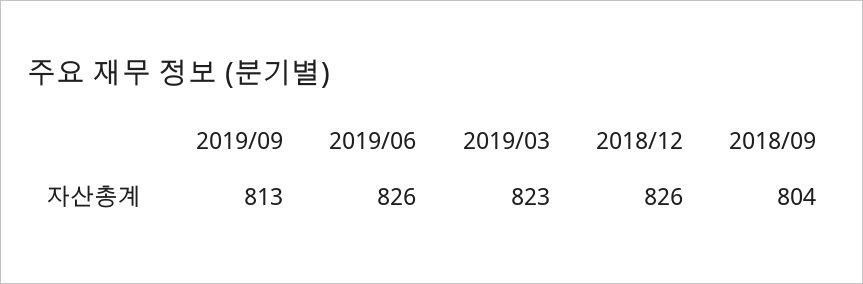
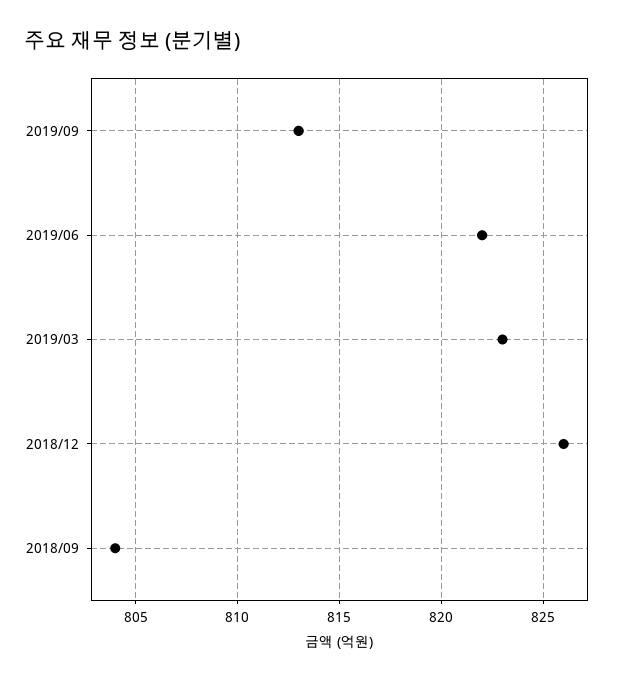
2019/06: 826 -> 822

